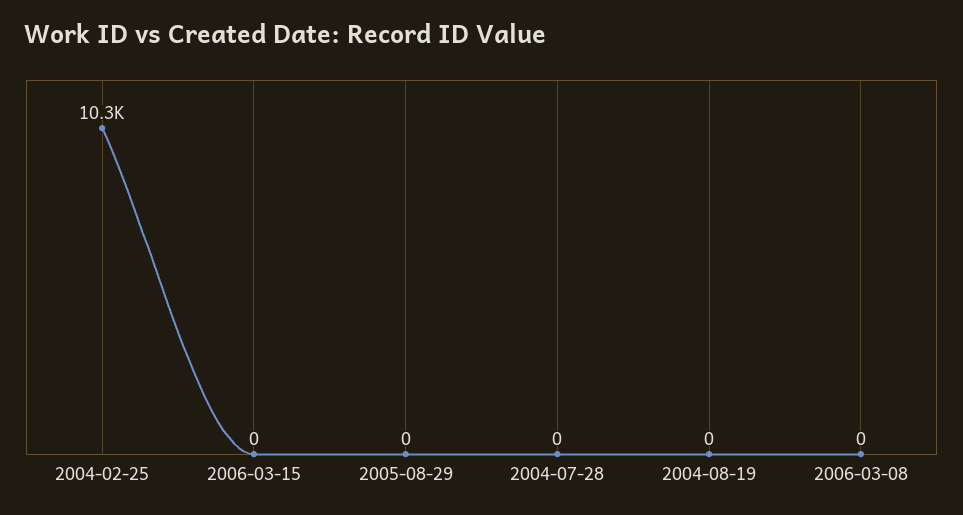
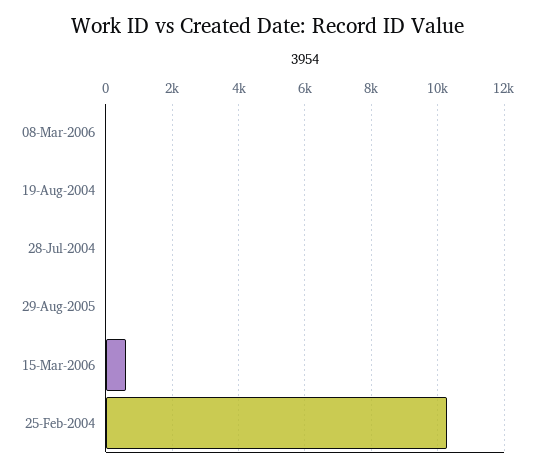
2006-03-15: 0 -> 600

